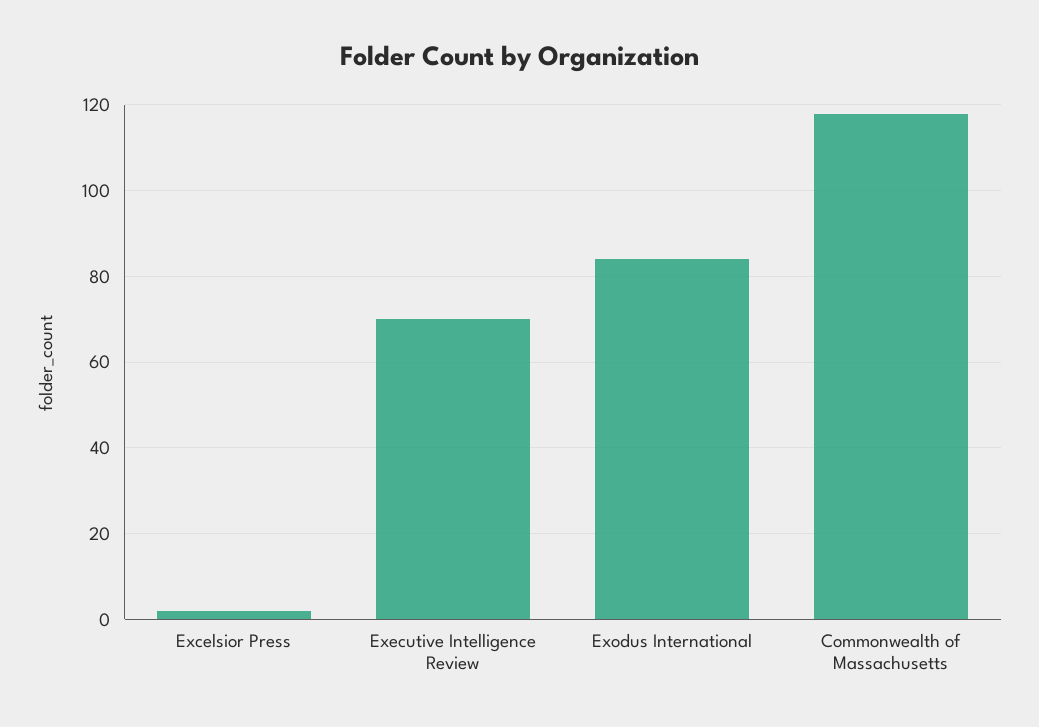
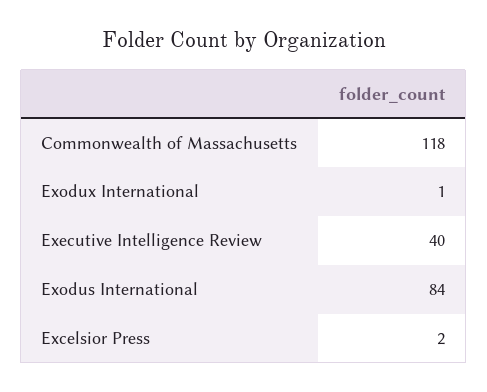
Executive Intelligence Review: 70 -> 40
Exodux International: none -> 1

